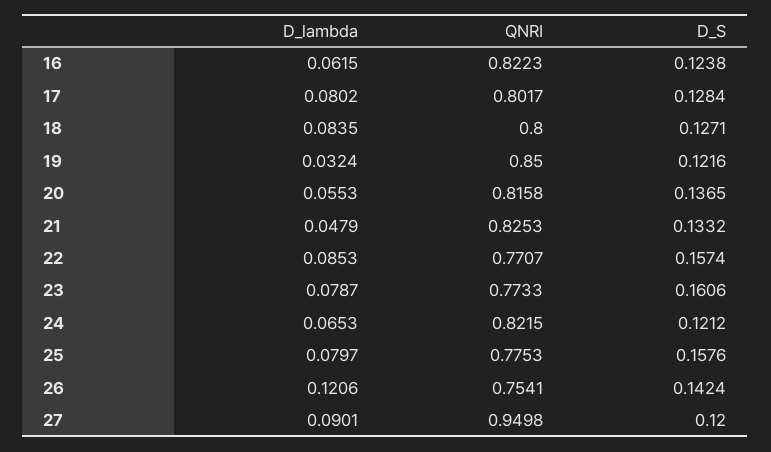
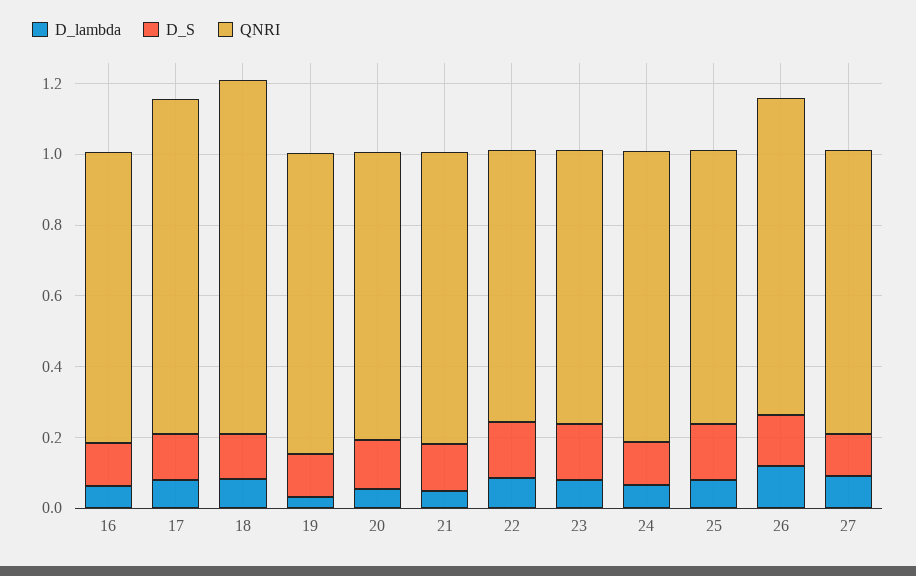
QNRI, 17: 0.8017 -> 0.95
QNRI, 18: 0.8 -> 1
QNRI, 26: 0.7541 -> 0.9
QNRI, 27: 0.9498 -> 0.8

